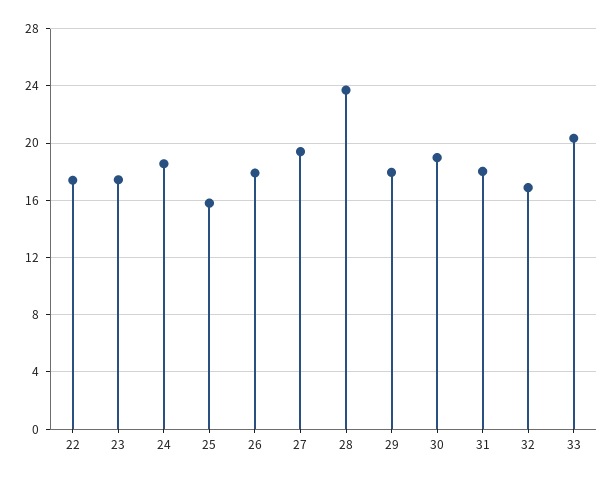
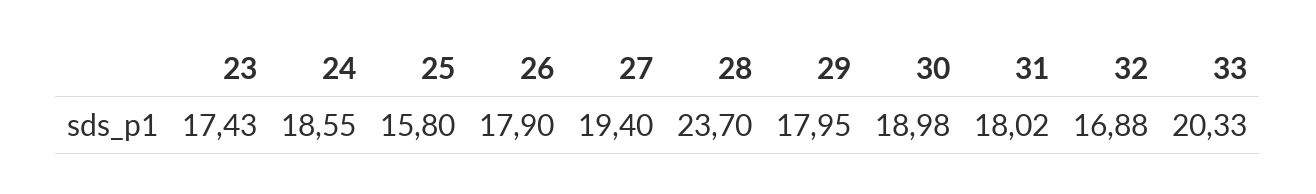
22: 17.5 -> none

